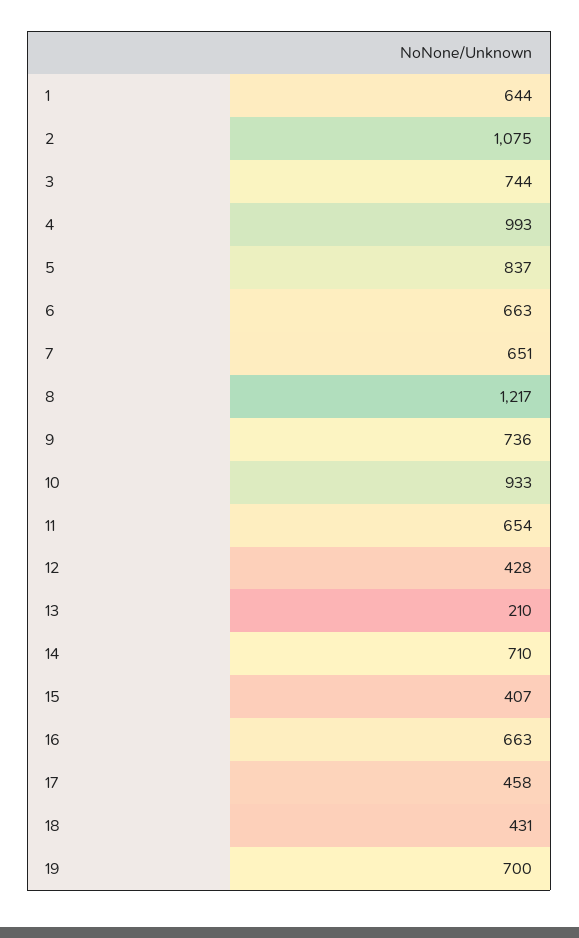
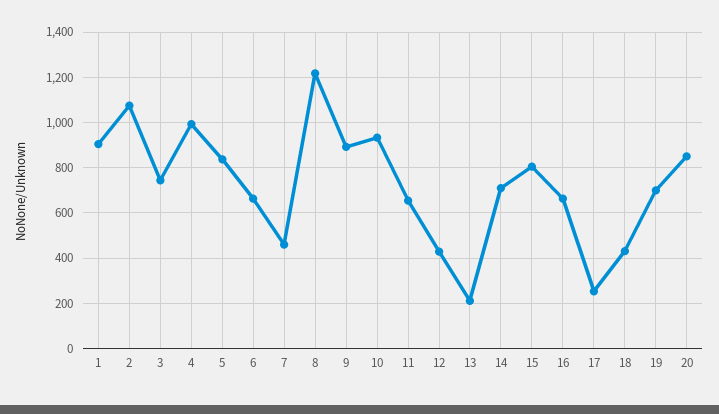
1: 644 -> 900
7: 651 -> 450
9: 736 -> 900
15: 407 -> 800
17: 458 -> 250
20: none -> 850

